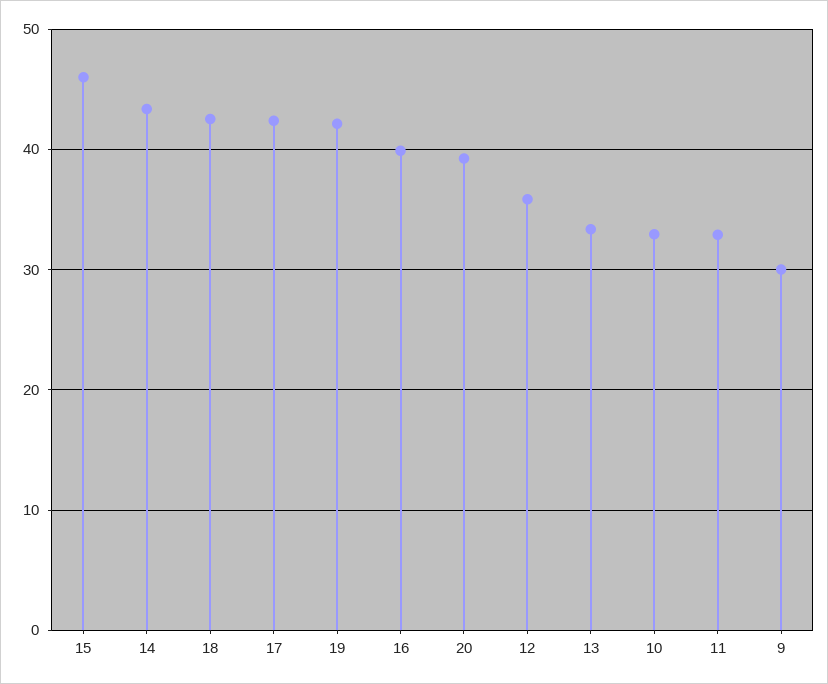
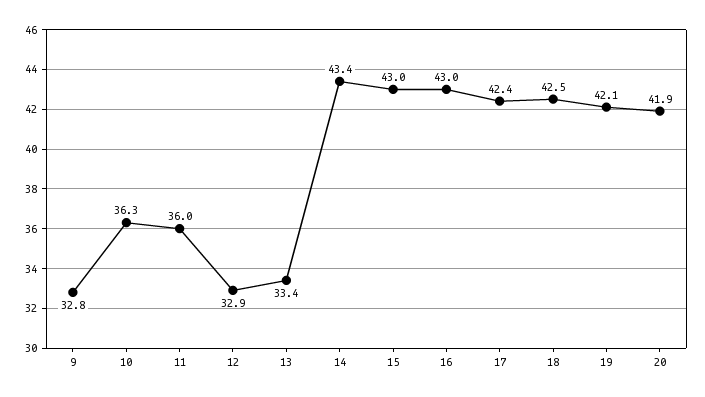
15: 46 -> 43
16: 40 -> 43
20: 39 -> 41.9
12: 36 -> 32.9
10: 33 -> 36.3
11: 33 -> 36
9: 30 -> 32.8

